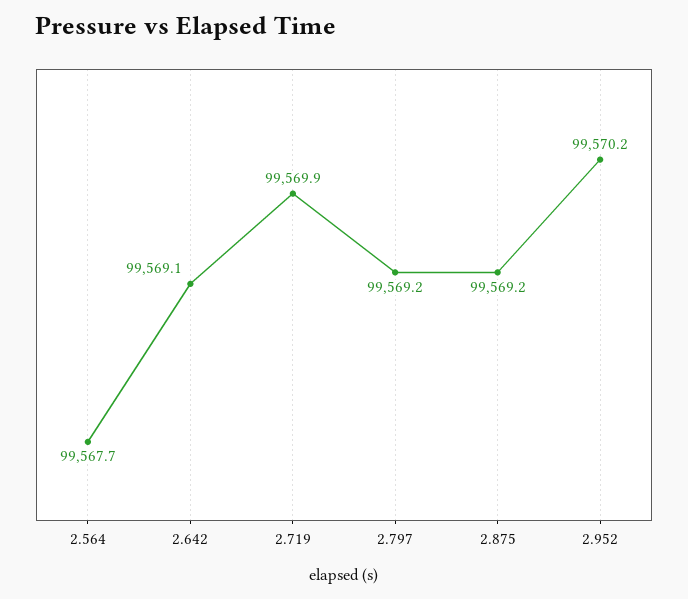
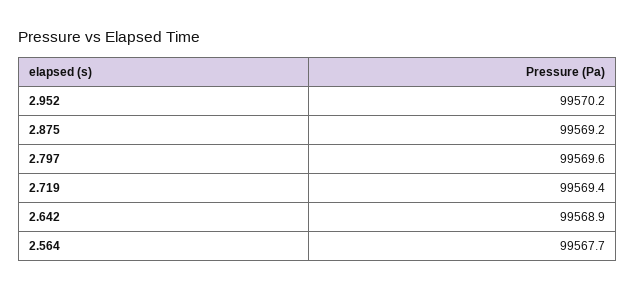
2.642: 99569.1 -> 99568.9
2.719: 99569.9 -> 99569.4
2.797: 99569.2 -> 99569.6

